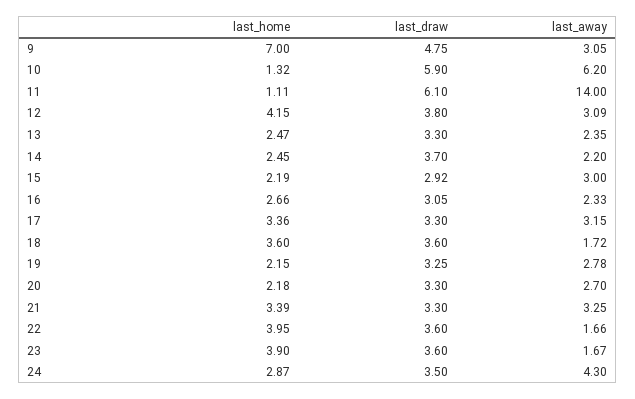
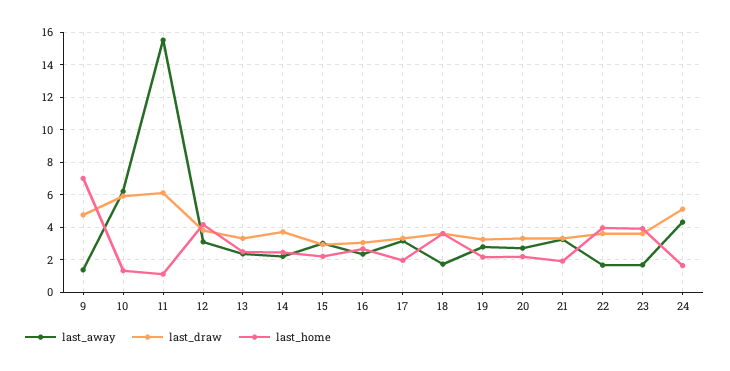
last_away, 9: 3.05 -> 1.5
last_away, 11: 14 -> 15.5
last_home, 17: 3.36 -> 2
last_home, 21: 3.39 -> 2
last_home, 24: 2.87 -> 1.5
last_draw, 24: 3.5 -> 5

